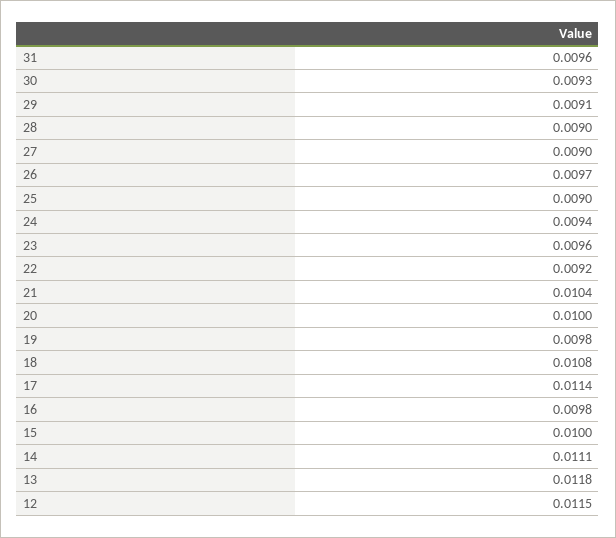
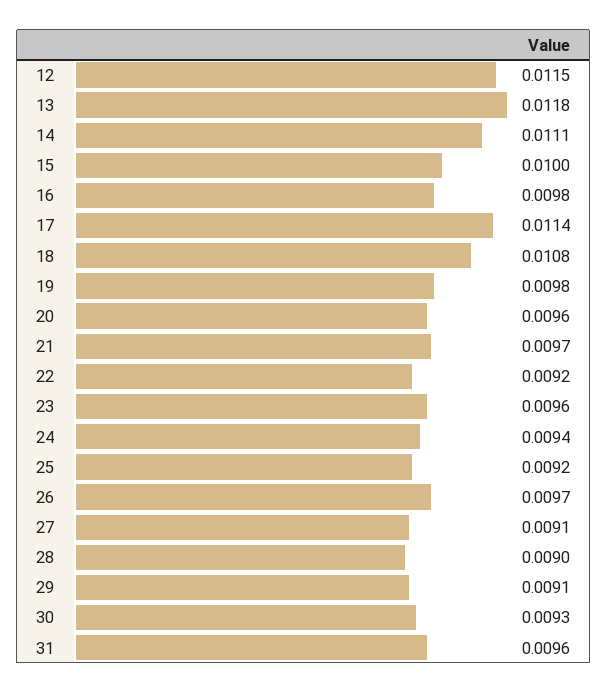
27: 0.009 -> 0.0091
25: 0.009 -> 0.0092
21: 0.0104 -> 0.0097
20: 0.01 -> 0.0096

